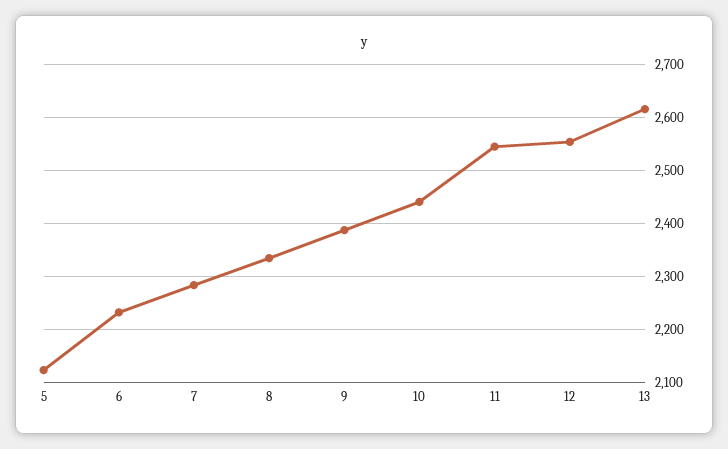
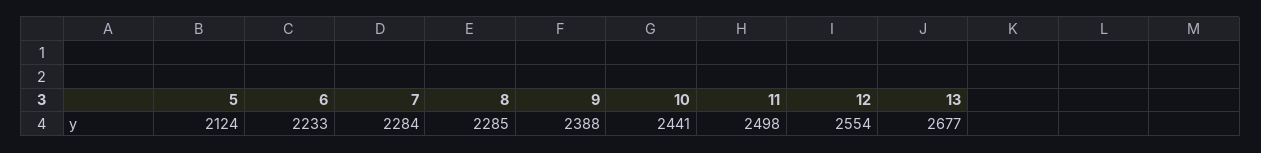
8: 2340 -> 2285
11: 2540 -> 2498
13: 2620 -> 2677

